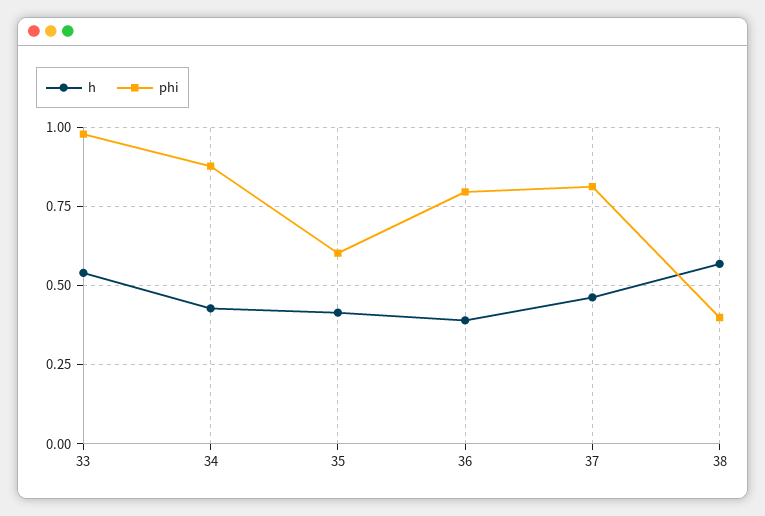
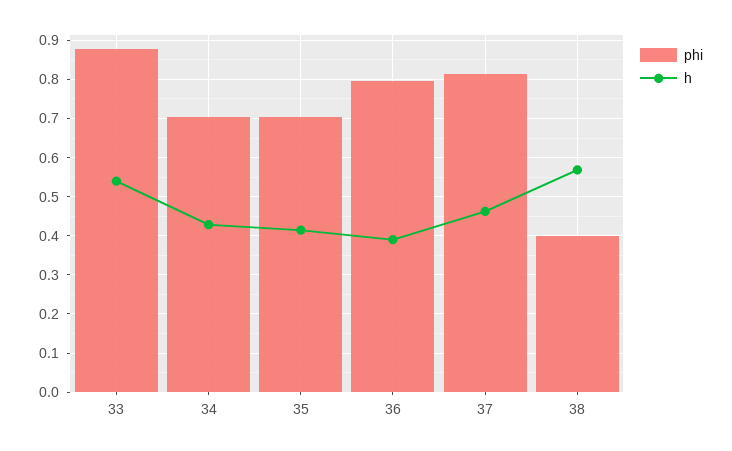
phi, 33: 0.975 -> 0.88
phi, 34: 0.875 -> 0.7
phi, 35: 0.6 -> 0.7

